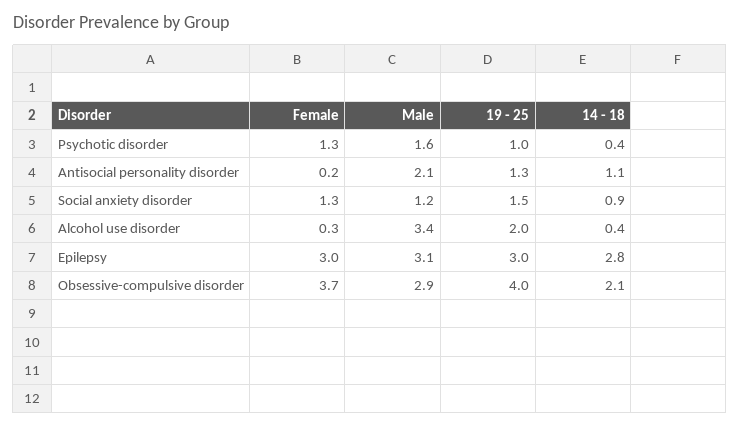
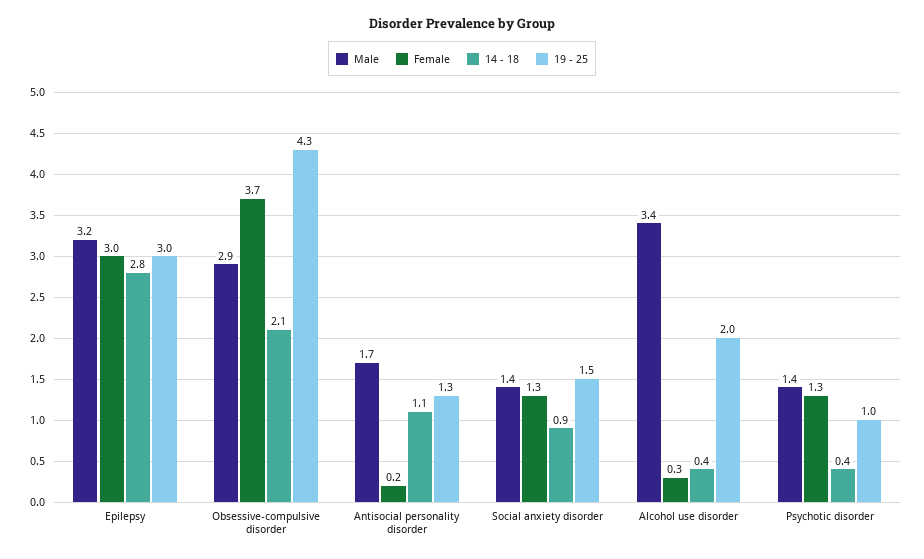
Male, Psychotic disorder: 1.6 -> 1.4
Male, Antisocial personality disorder: 2.1 -> 1.7
Male, Social anxiety disorder: 1.2 -> 1.4
Male, Epilepsy: 3.1 -> 3.2
19 - 25, Obsessive-compulsive disorder: 4 -> 4.3

